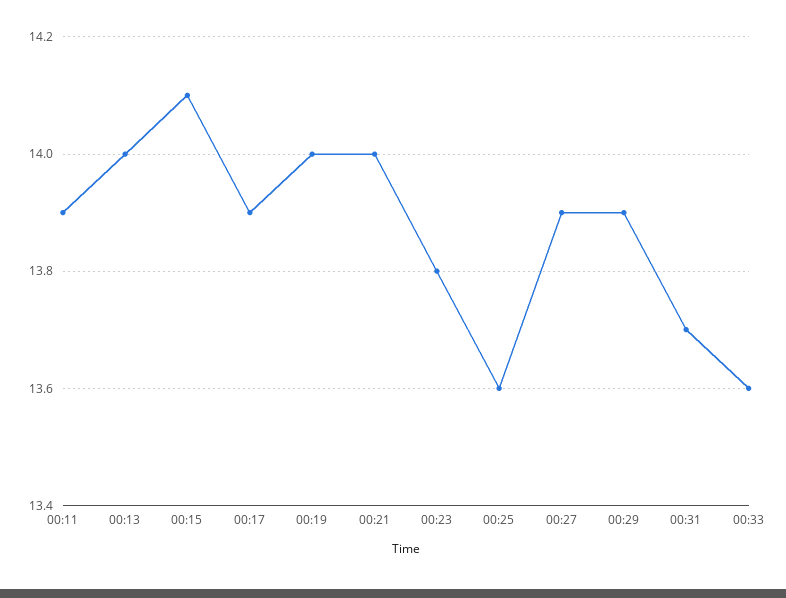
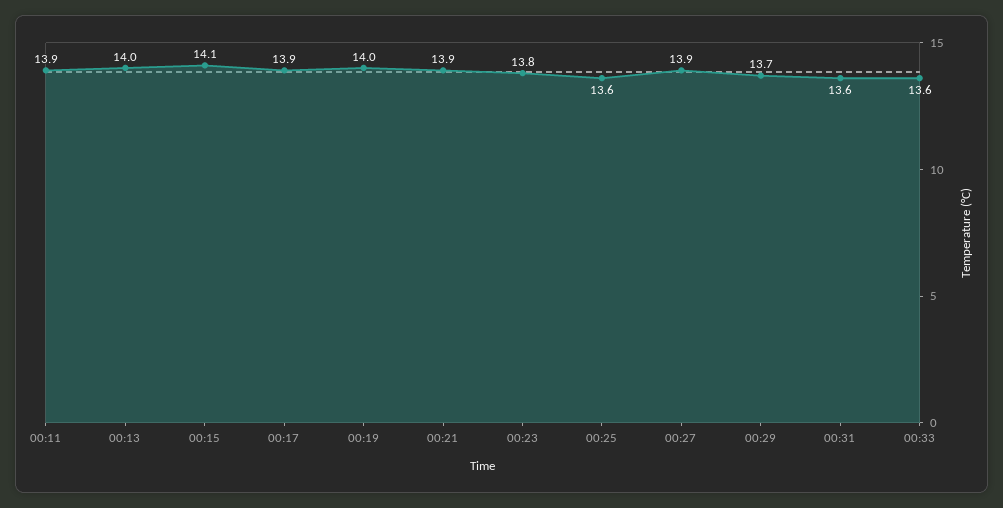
00:21: 14 -> 13.9
00:29: 13.9 -> 13.7
00:31: 13.7 -> 13.6

